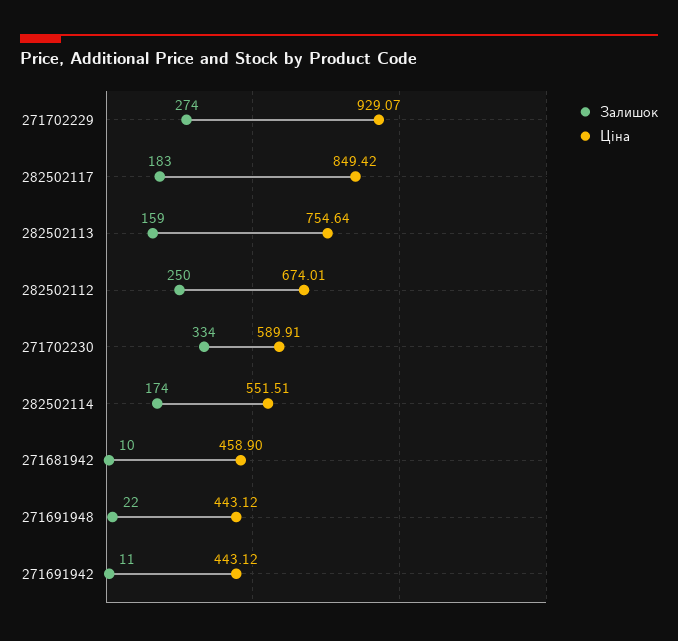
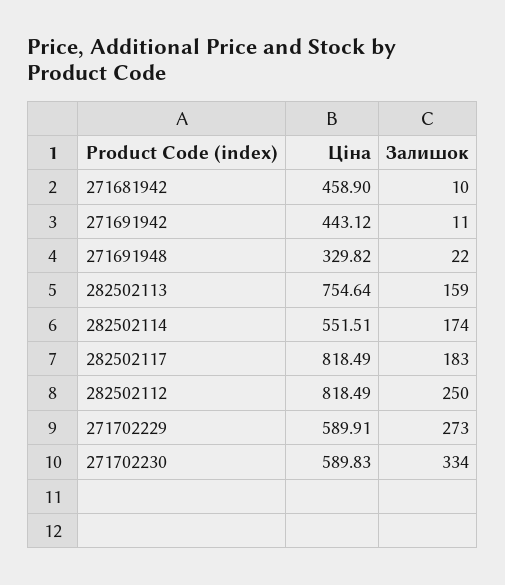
Залишок, 271702229: 274 -> 273
Ціна, 271702229: 929.07 -> 589.91
Ціна, 282502117: 849.42 -> 818.49
Ціна, 282502112: 674.01 -> 818.49
Ціна, 271702230: 589.91 -> 589.83
Ціна, 271691948: 443.12 -> 329.82

